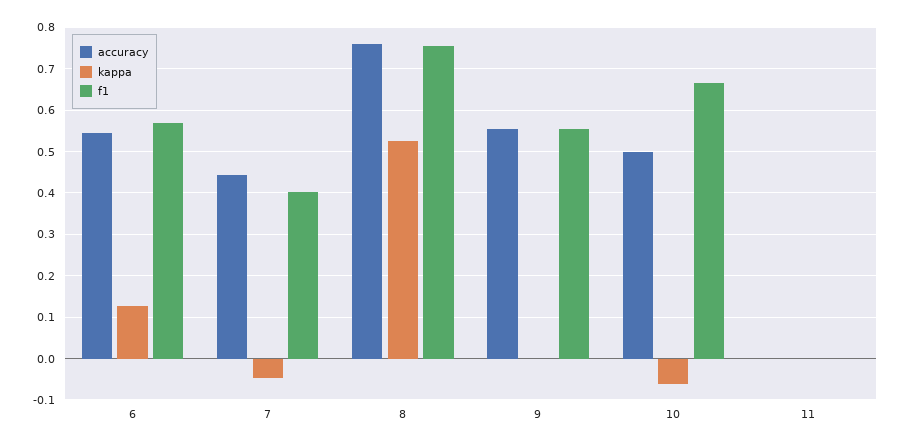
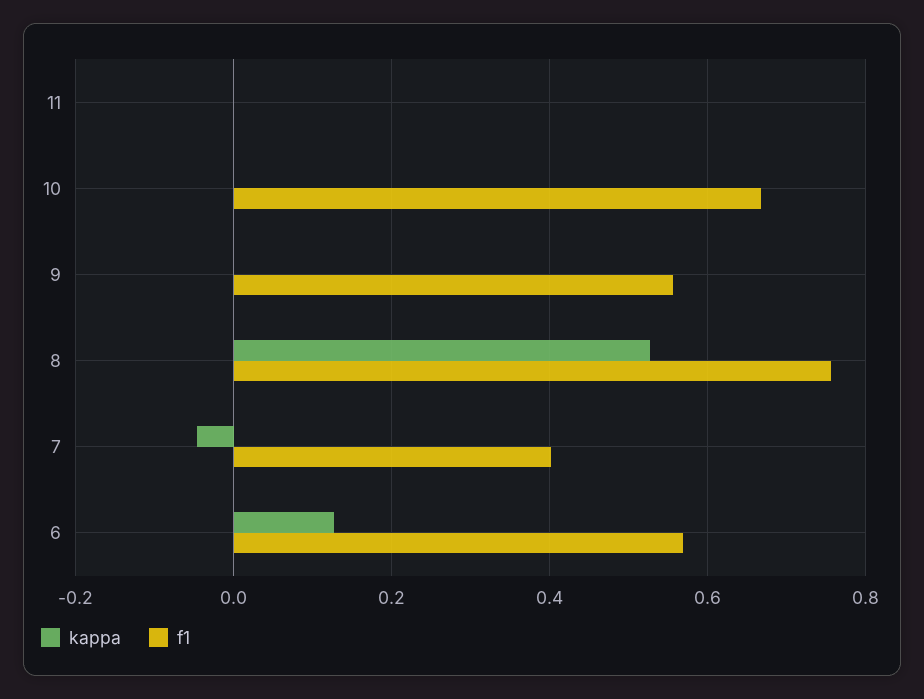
accuracy, 6: 0.54 -> none
accuracy, 7: 0.44 -> none
accuracy, 8: 0.76 -> none
accuracy, 9: 0.56 -> none
accuracy, 10: 0.5 -> none
kappa, 10: -0.06 -> 0
accuracy, 11: 0 -> none

